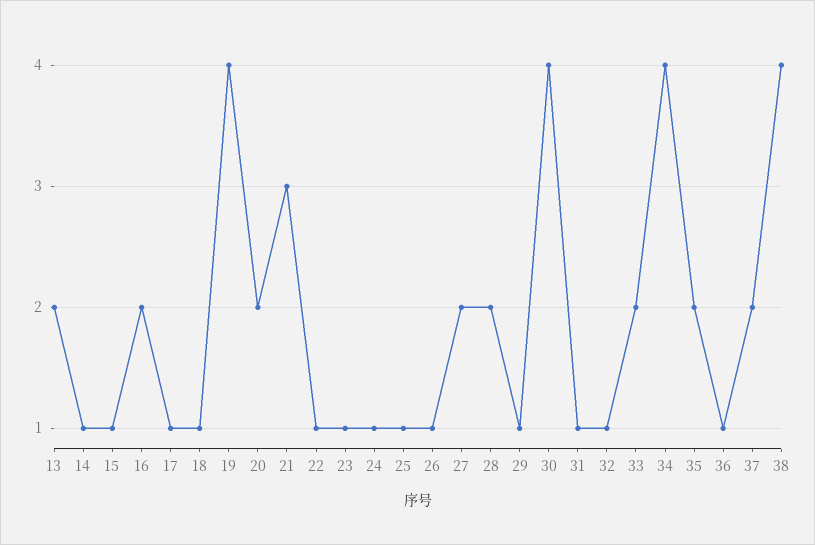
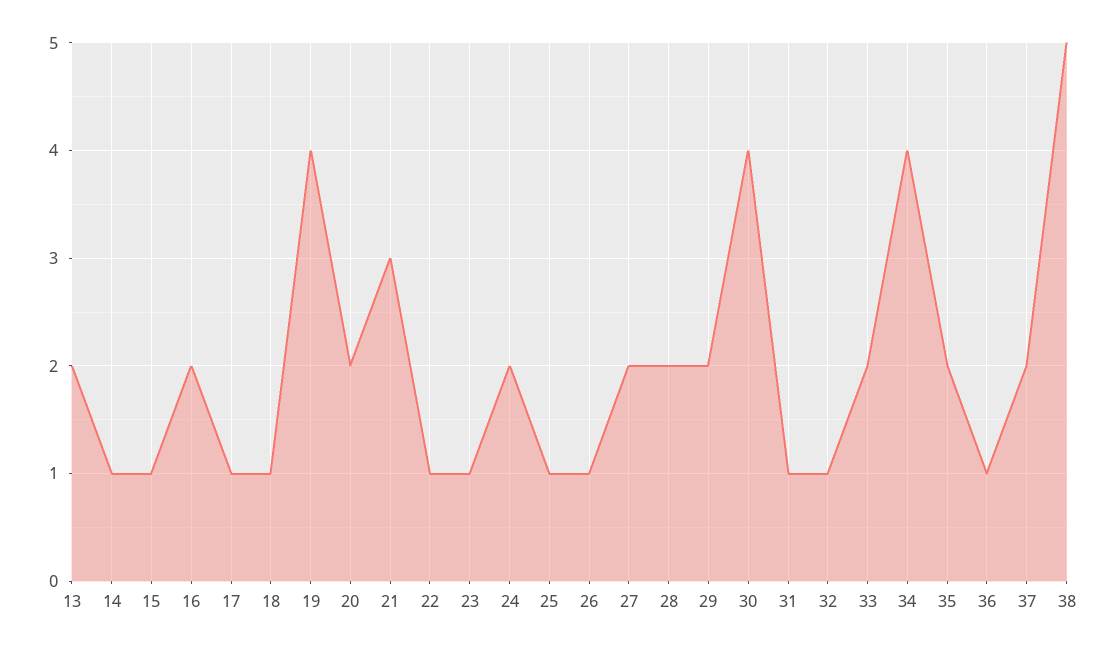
24: 1 -> 2
29: 1 -> 2
38: 4 -> 5

